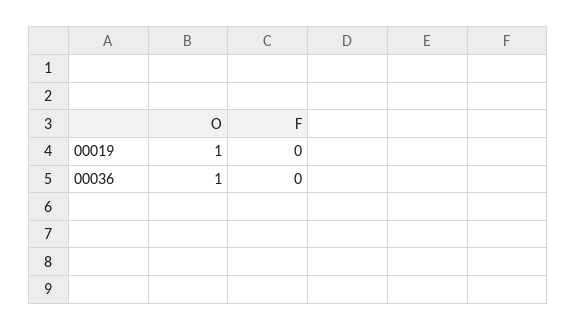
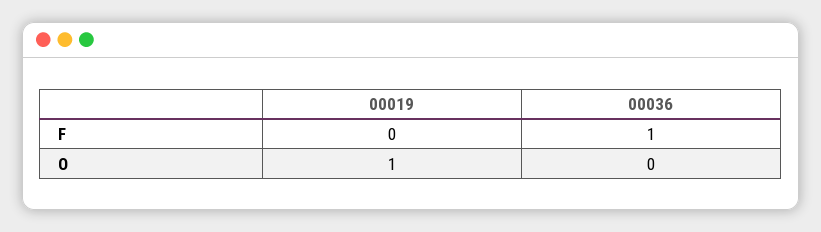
O, 00036: 1 -> 0
F, 00036: 0 -> 1

